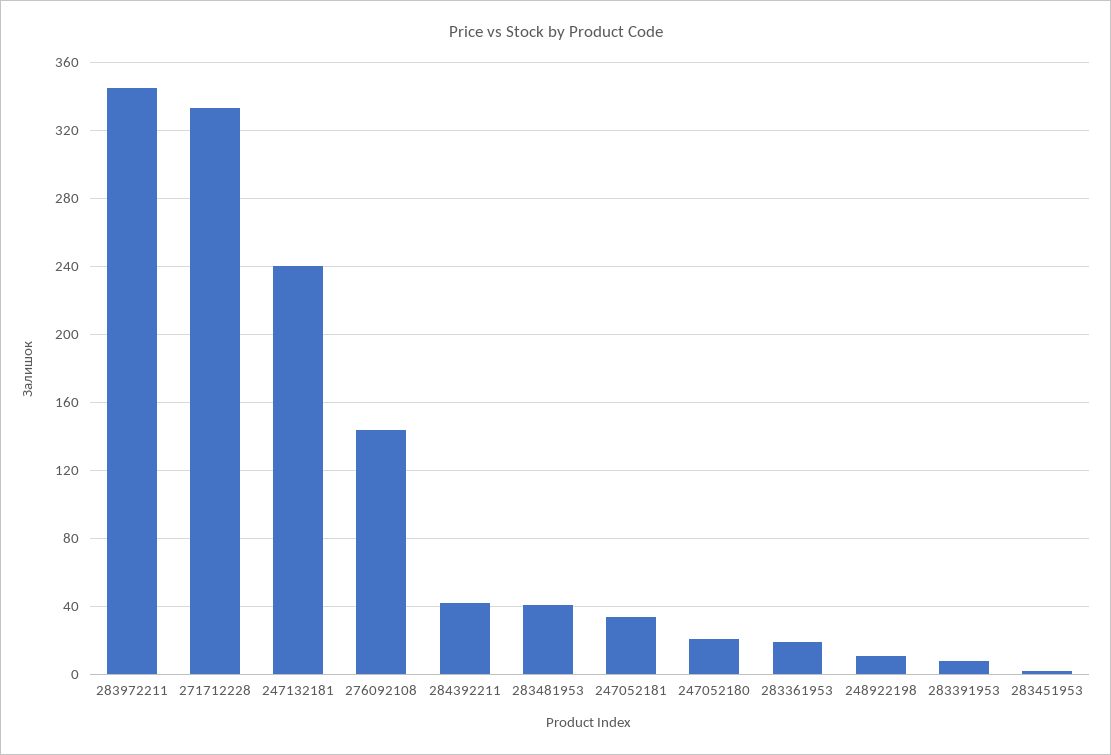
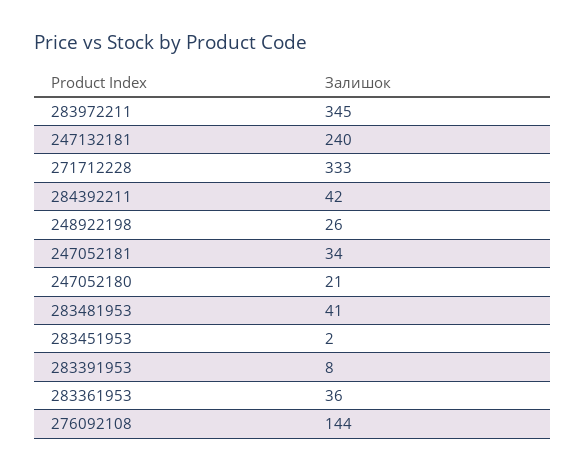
283361953: 20 -> 36
248922198: 10 -> 26

